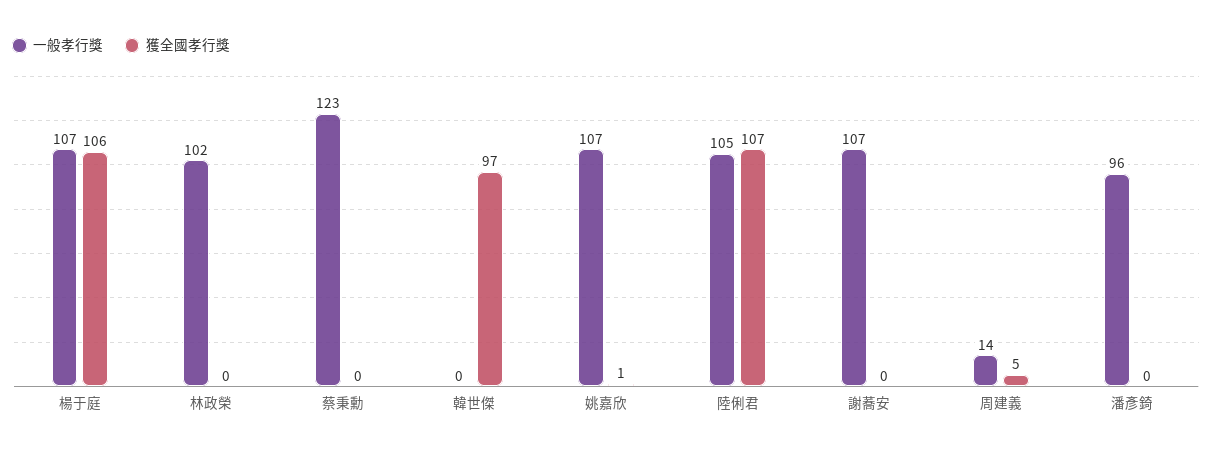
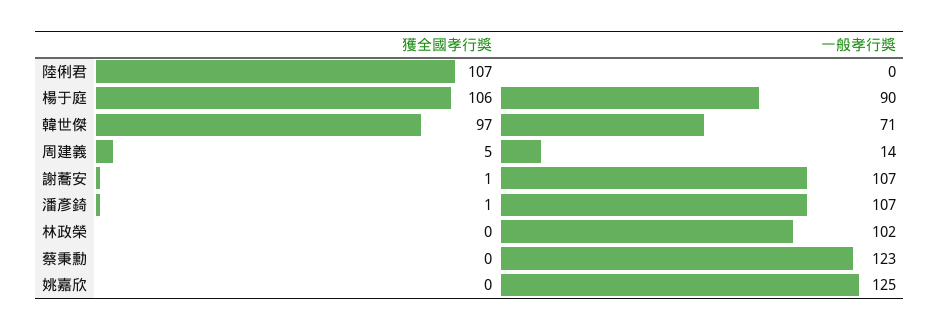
一般孝行獎, 楊于庭: 107 -> 90
一般孝行獎, 韓世傑: 0 -> 71
一般孝行獎, 姚嘉欣: 107 -> 125
獲全國孝行獎, 姚嘉欣: 1 -> 0
一般孝行獎, 陸俐君: 105 -> 0
獲全國孝行獎, 謝蕎安: 0 -> 1
一般孝行獎, 潘彥錡: 96 -> 107
獲全國孝行獎, 潘彥錡: 0 -> 1

